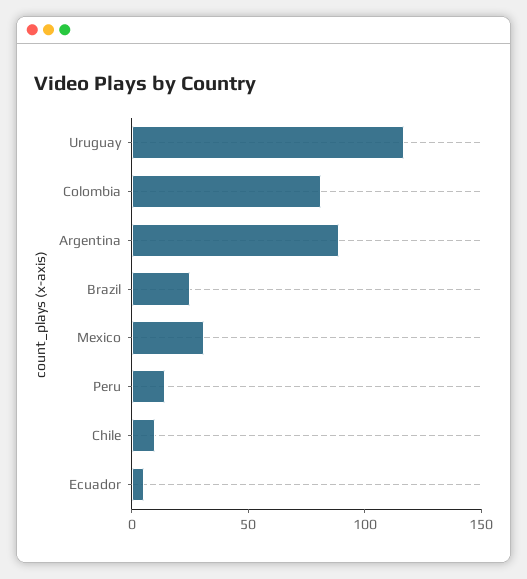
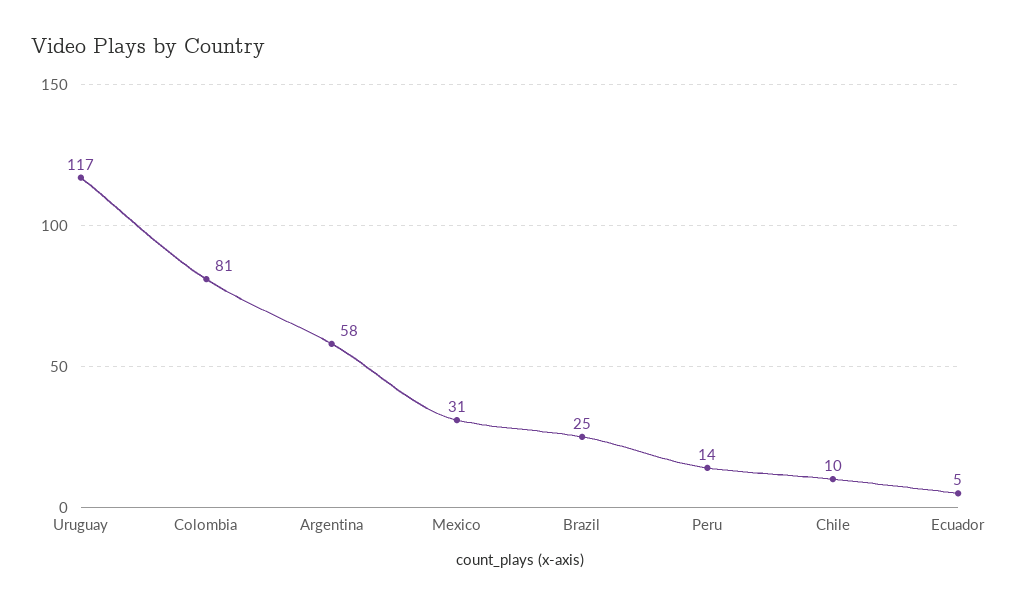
Argentina: 90 -> 58

